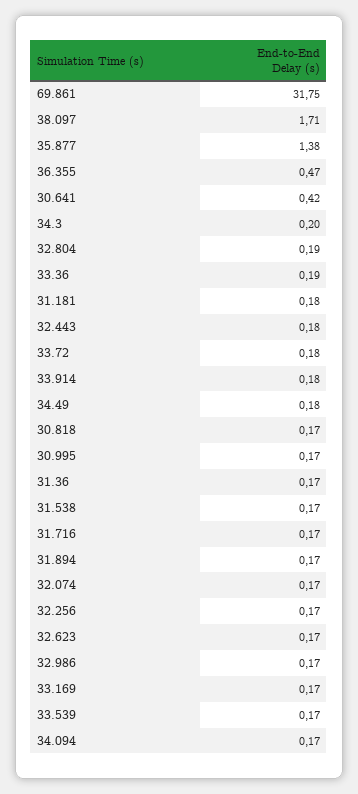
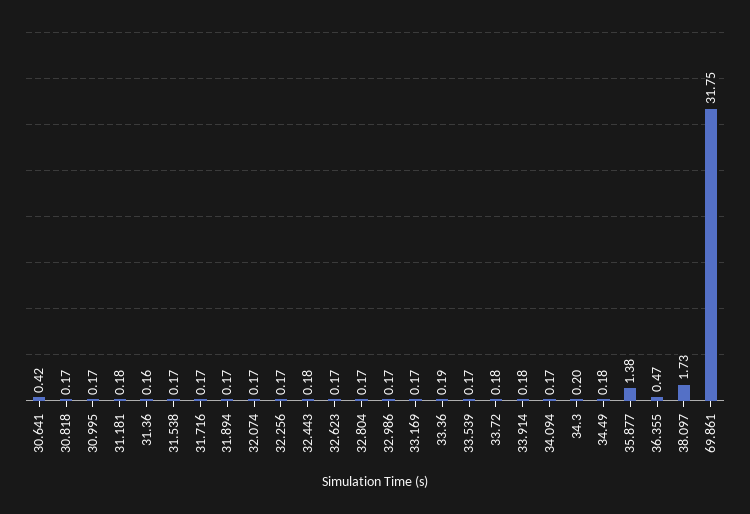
38.097: 1.71 -> 1.73
32.804: 0.19 -> 0.17
31.36: 0.17 -> 0.16

